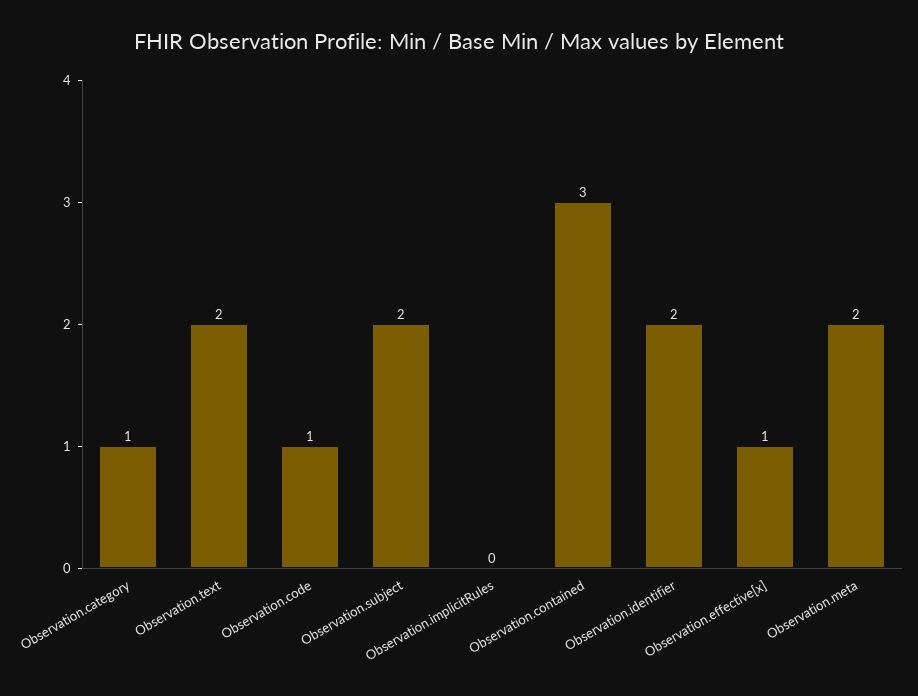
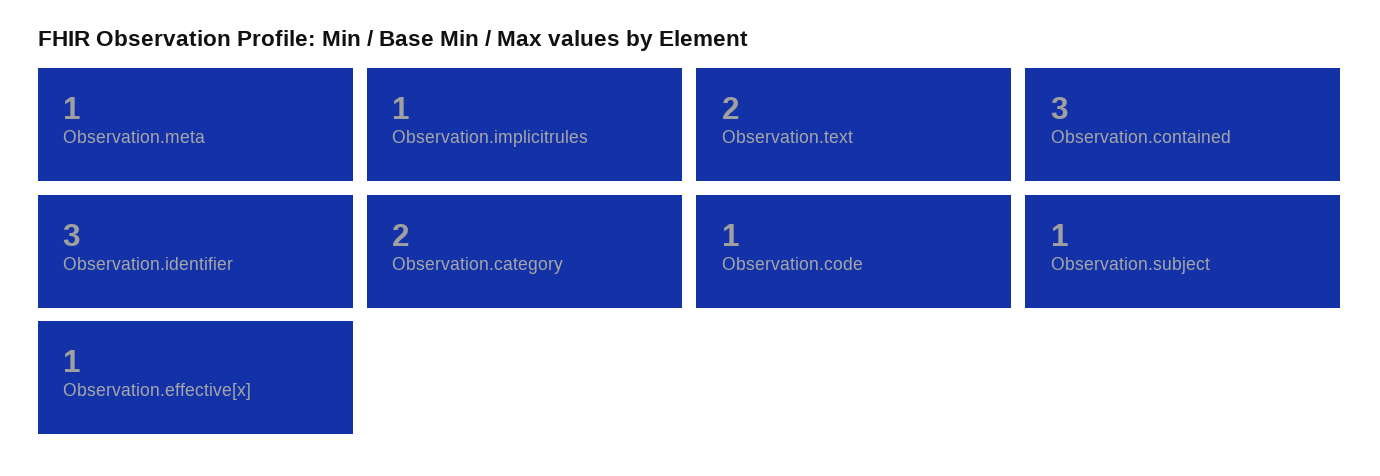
Observation.category: 1 -> 2
Observation.subject: 2 -> 1
Observation.implicitRules: 0 -> 1
Observation.identifier: 2 -> 3
Observation.meta: 2 -> 1

